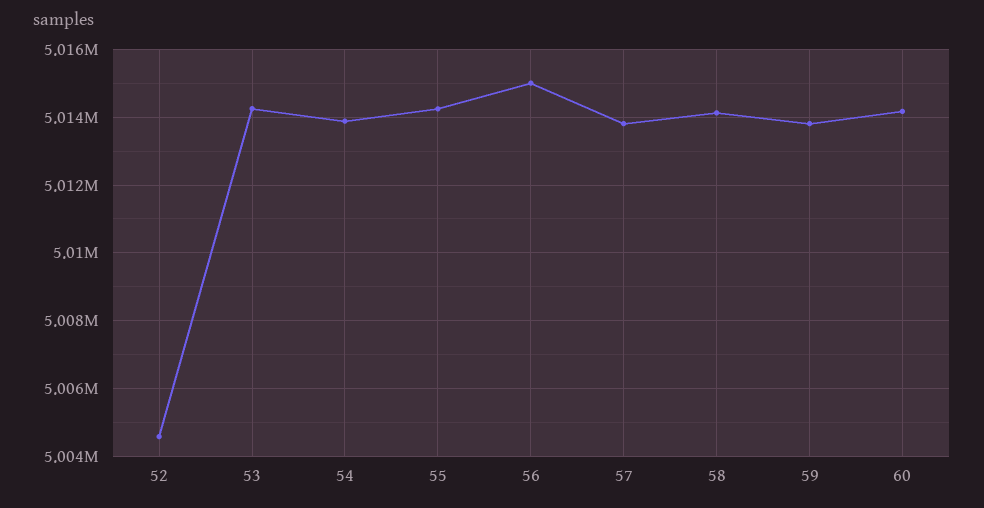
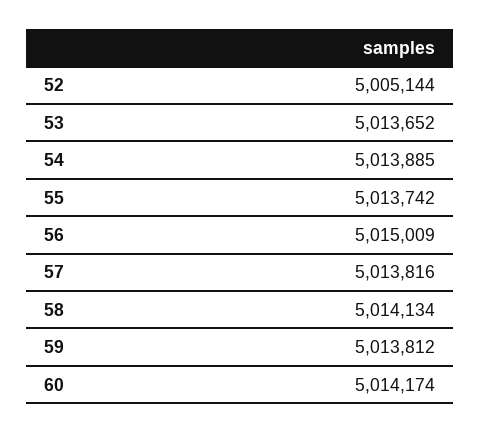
52: 5004600 -> 5005144
53: 5014200 -> 5013652
55: 5014200 -> 5013742

